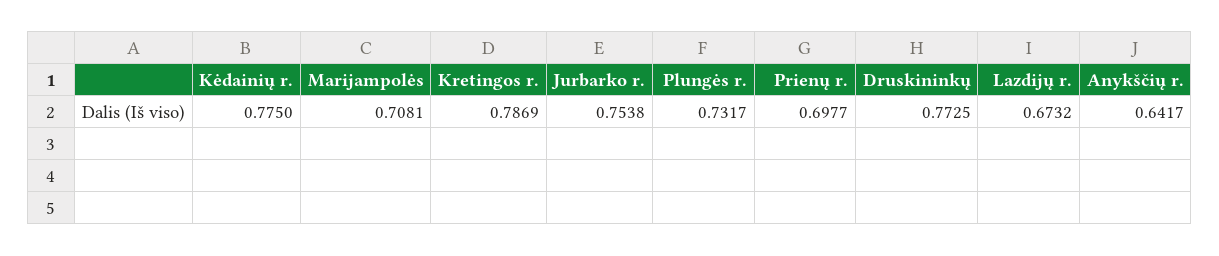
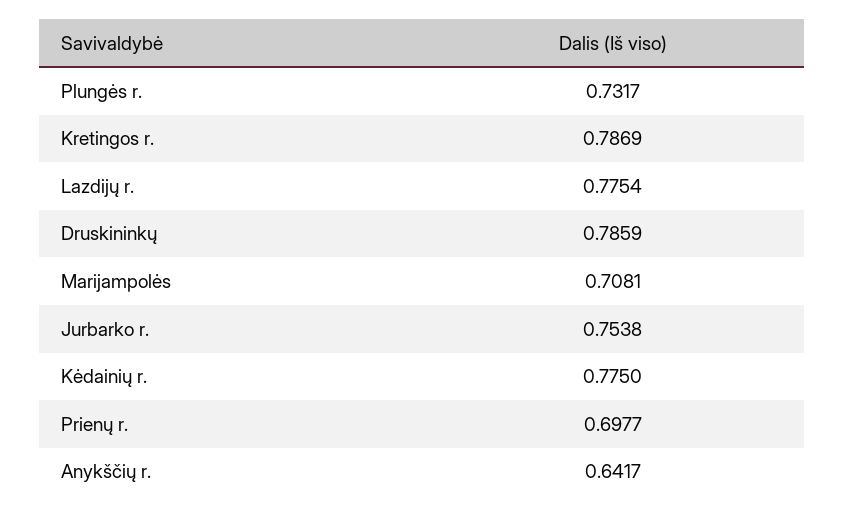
Druskininkų: 0.7725 -> 0.7859
Lazdijų r.: 0.6732 -> 0.7754

